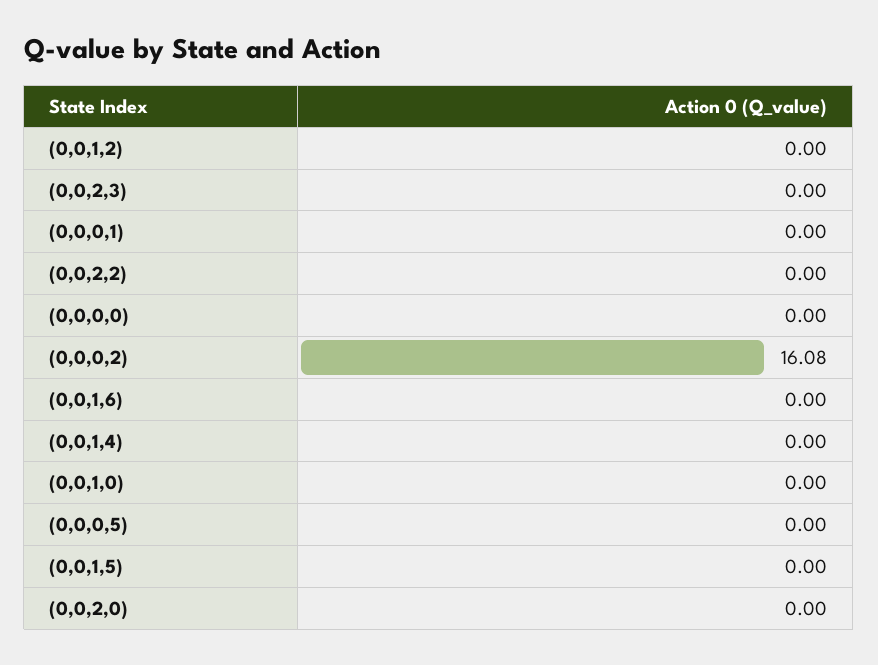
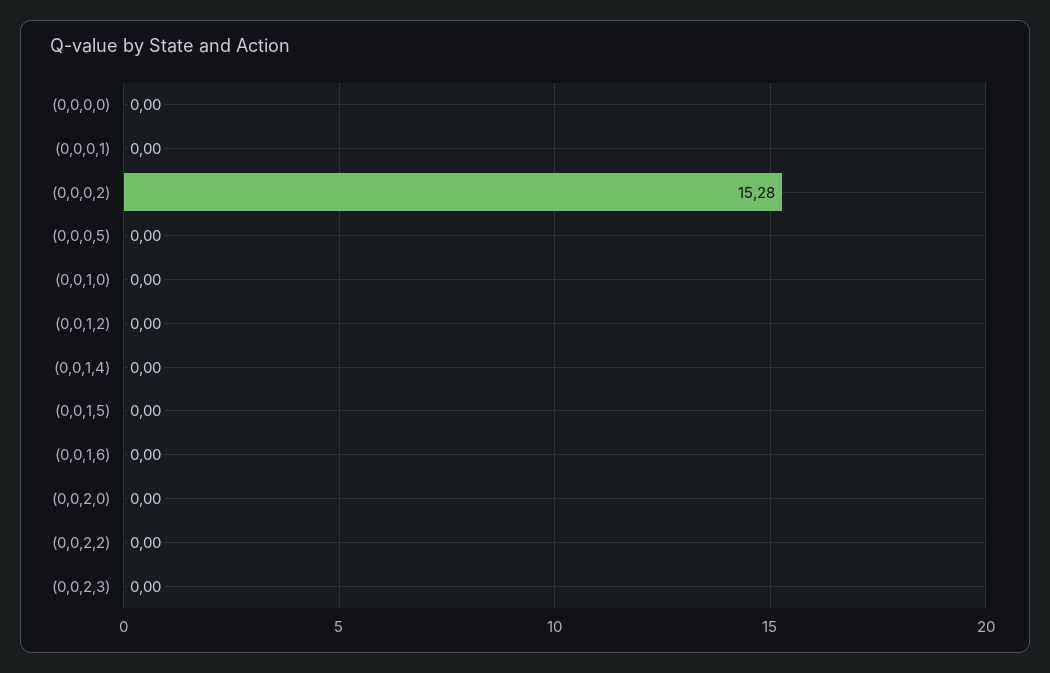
(0,0,0,2): 16.08 -> 15.28

